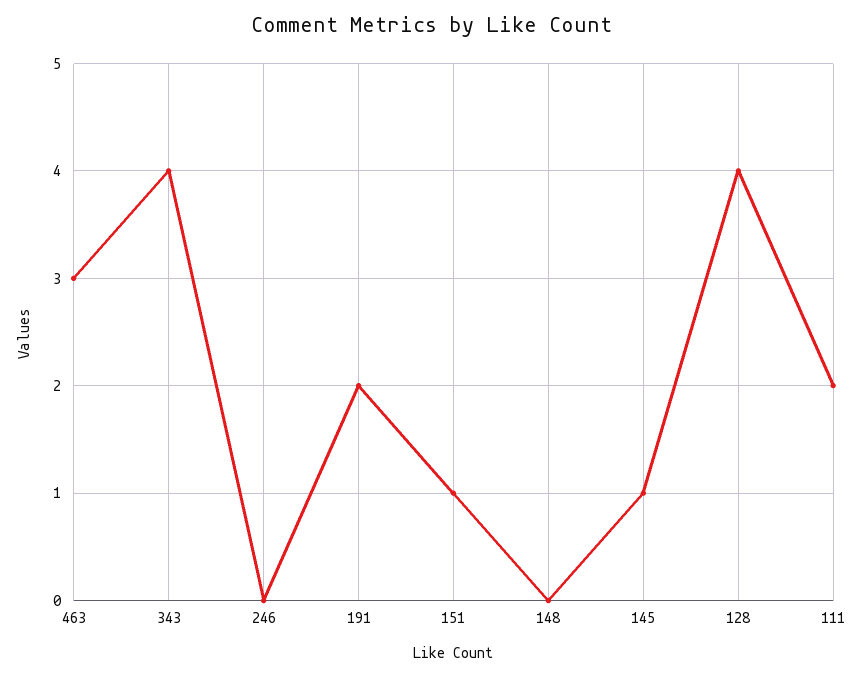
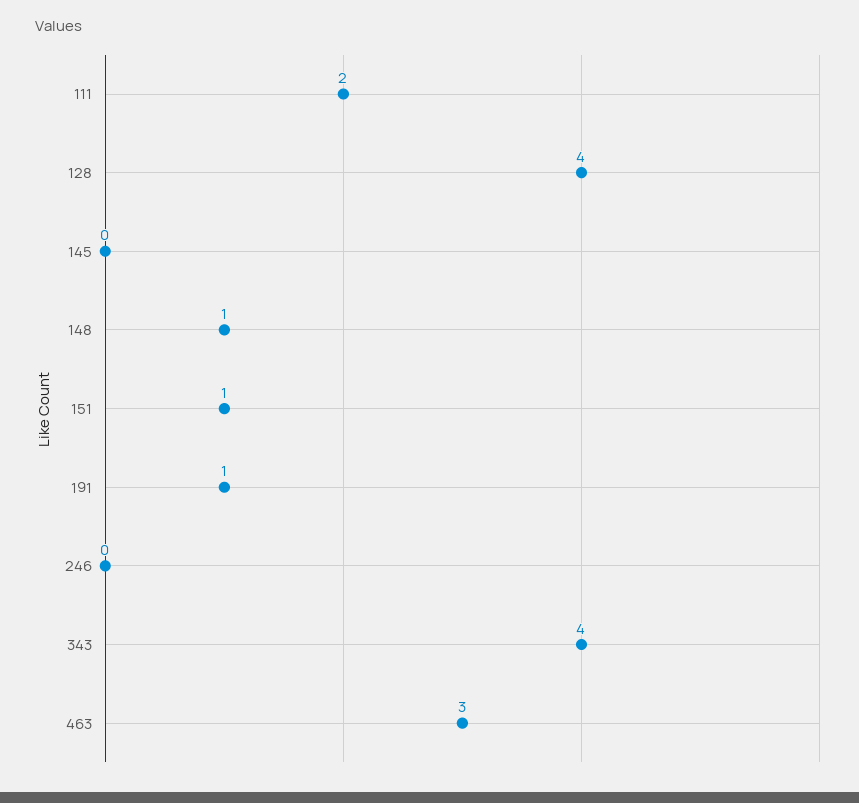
191: 2 -> 1
148: 0 -> 1
145: 1 -> 0

